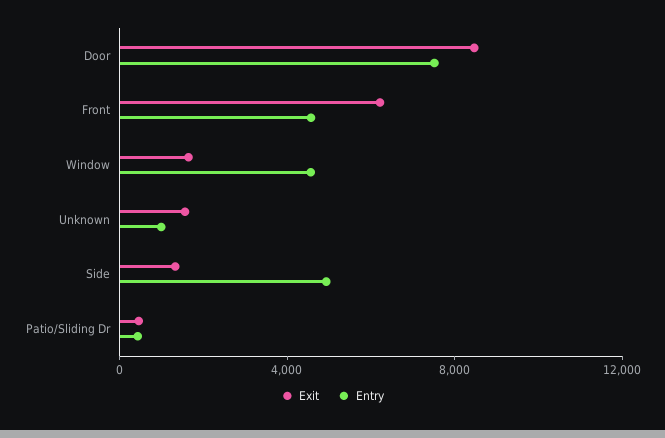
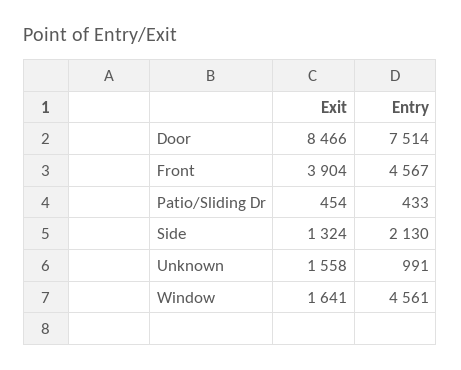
Exit, Front: 6000 -> 3904
Entry, Side: 5000 -> 2130

